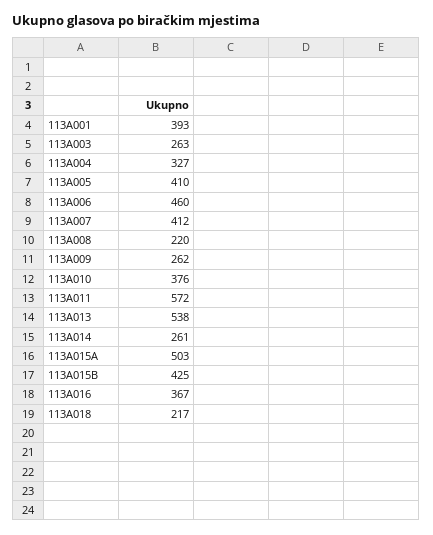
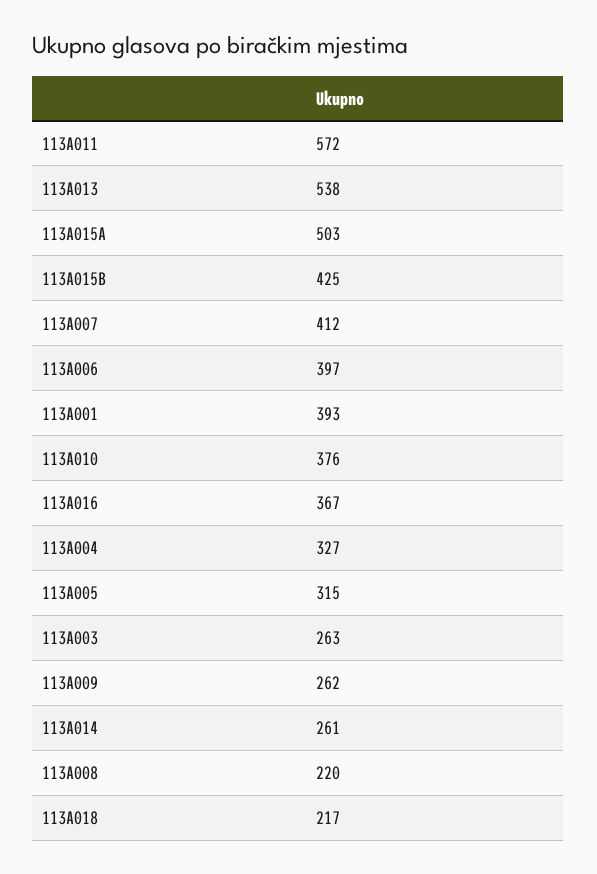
113A005: 410 -> 315
113A006: 460 -> 397

